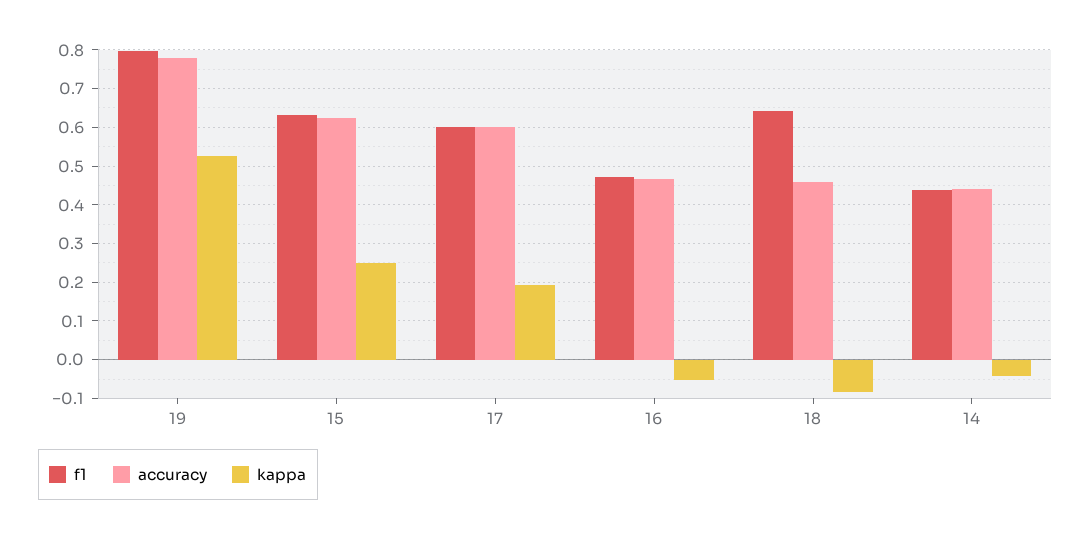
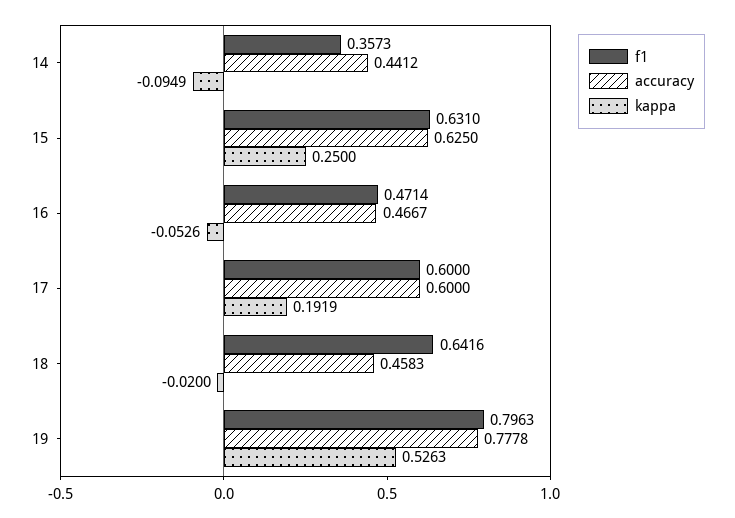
kappa, 18: -0.08 -> -0.02
f1, 14: 0.44 -> 0.3573
kappa, 14: -0.04 -> -0.0949

